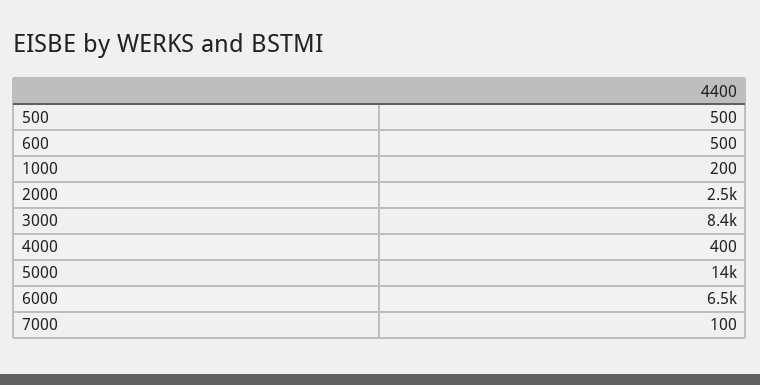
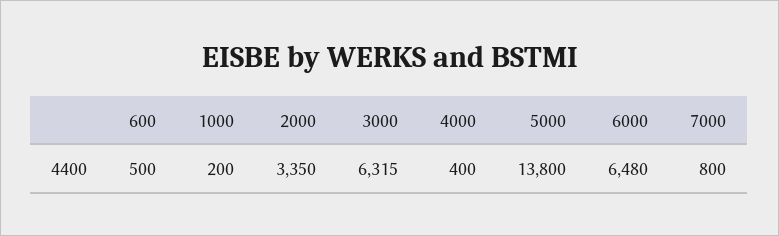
500: 500 -> none
2000: 2500 -> 3350
3000: 8400 -> 6315
7000: 100 -> 800

